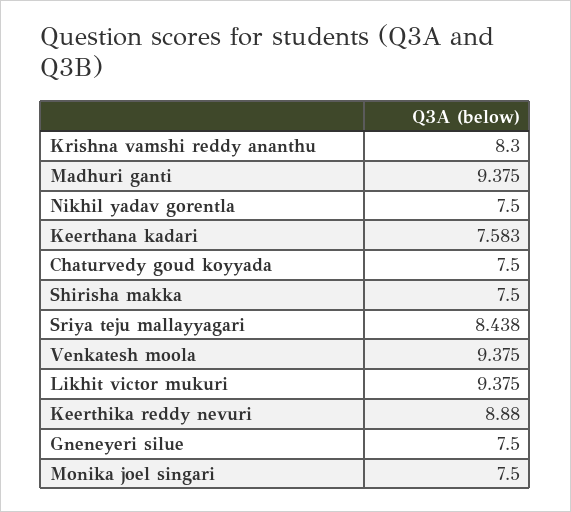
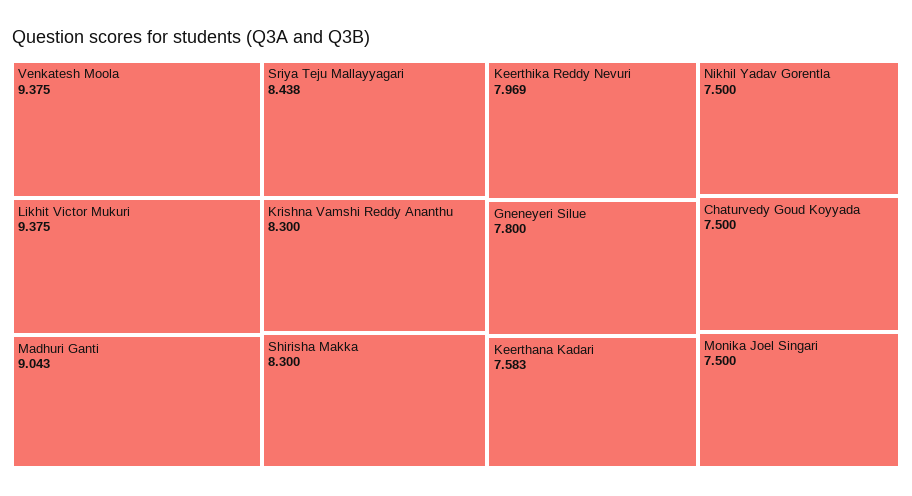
Madhuri ganti: 9.375 -> 9.043
Shirisha makka: 7.5 -> 8.3
Keerthika reddy nevuri: 8.88 -> 7.969
Gneneyeri silue: 7.5 -> 7.8

